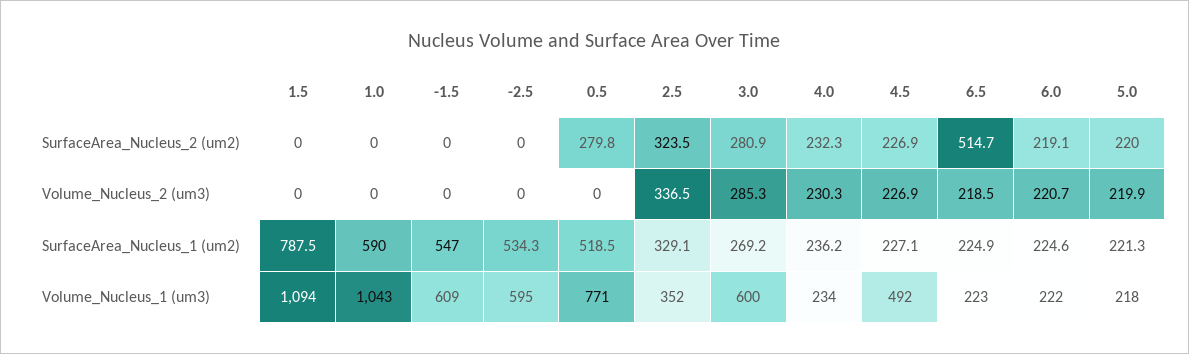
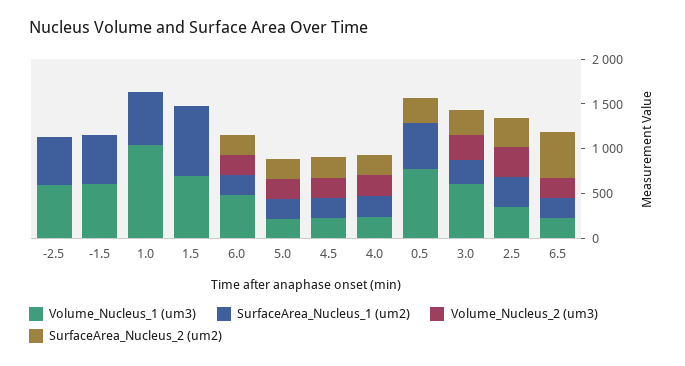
Volume_Nucleus_1 (um3), 1.5: 1094 -> 700
Volume_Nucleus_1 (um3), 4.5: 492 -> 200
Volume_Nucleus_1 (um3), 6.0: 222 -> 500

